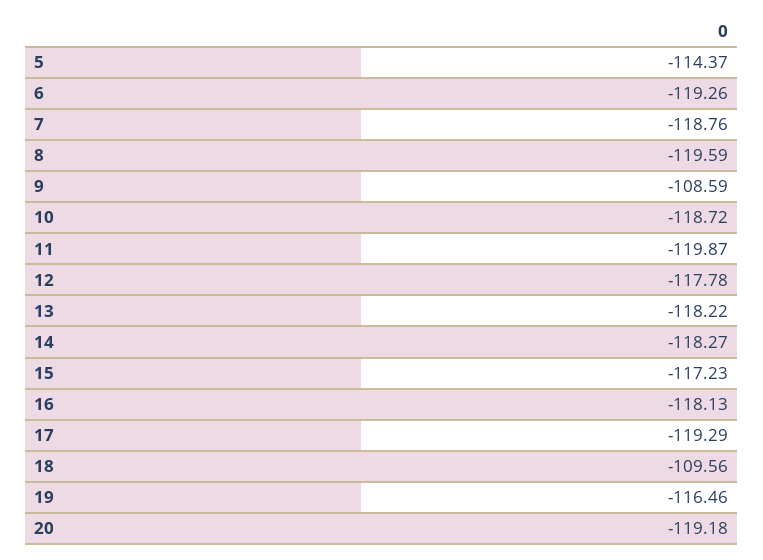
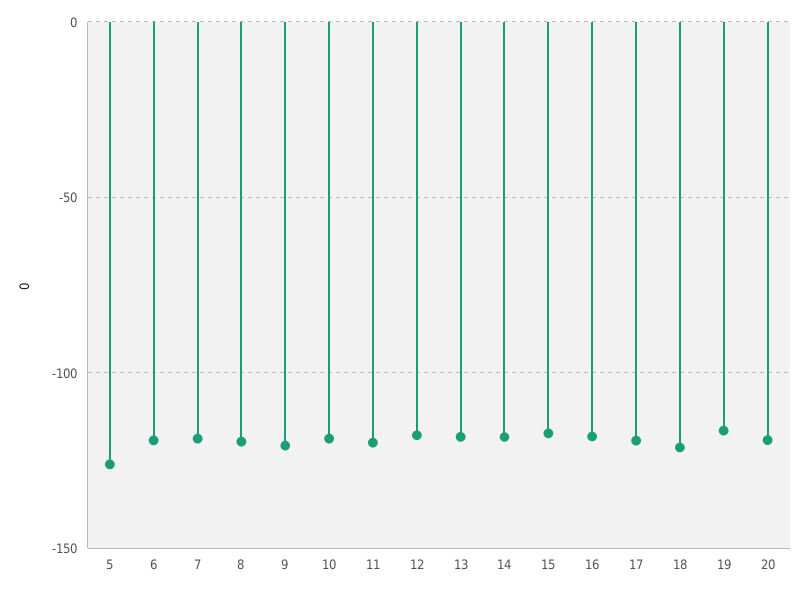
5: -114.37 -> -125
9: -108.59 -> -120
18: -109.56 -> -120

